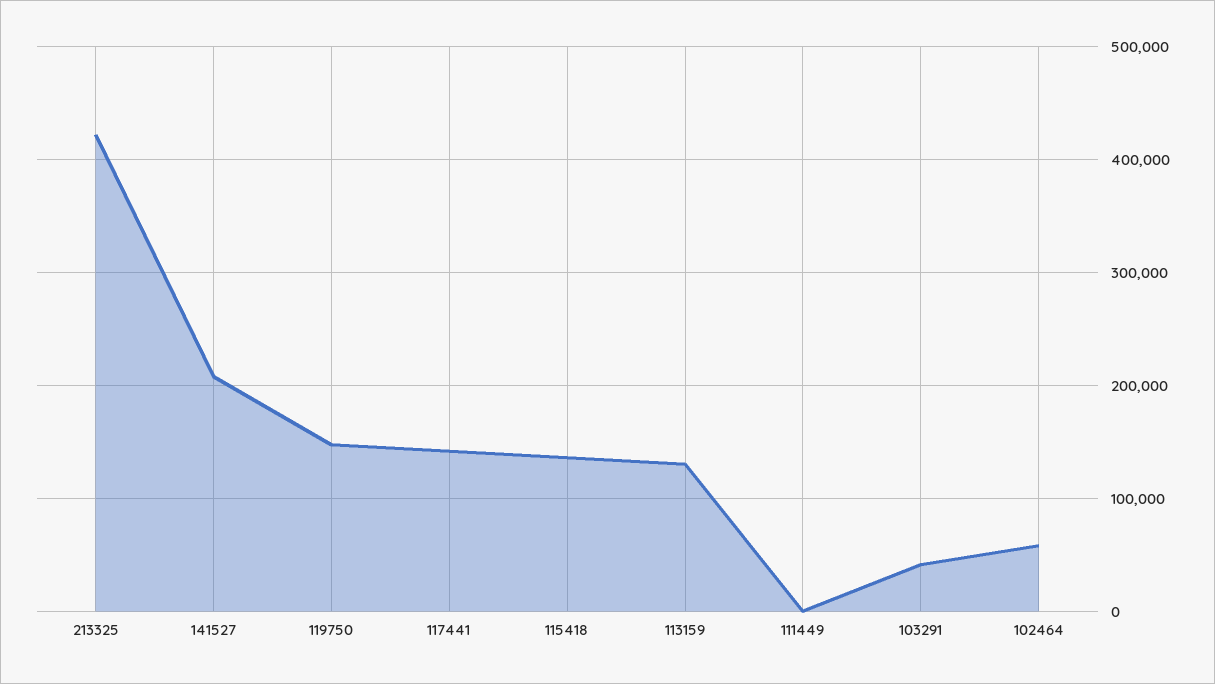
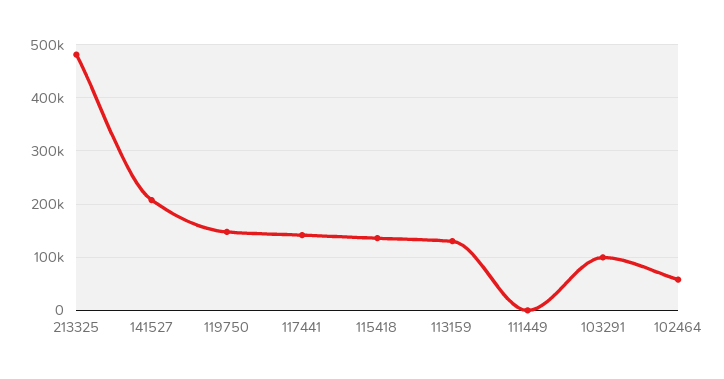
213325: 420000 -> 480000
103291: 40000 -> 100000

